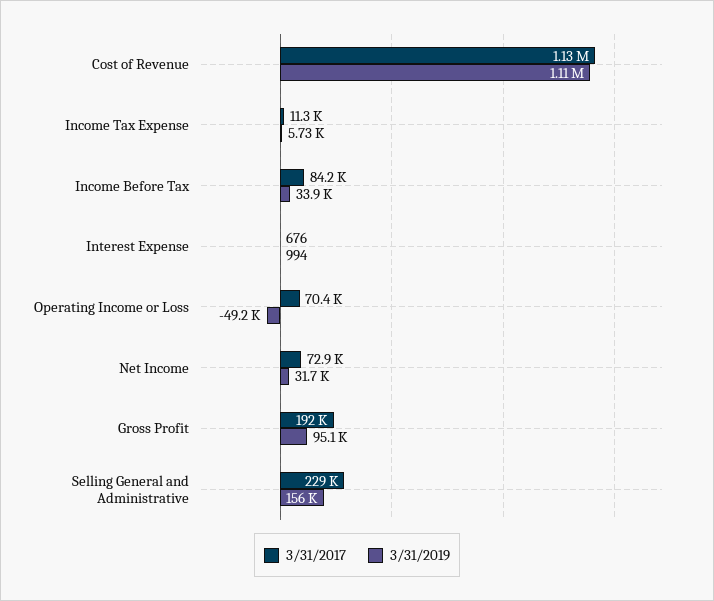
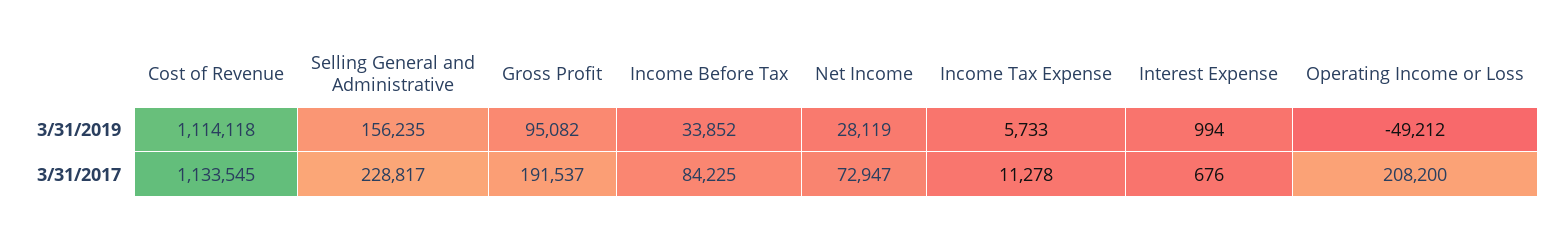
3/31/2017, Operating Income or Loss: 70400 -> 208200
3/31/2019, Net Income: 31700 -> 28119

